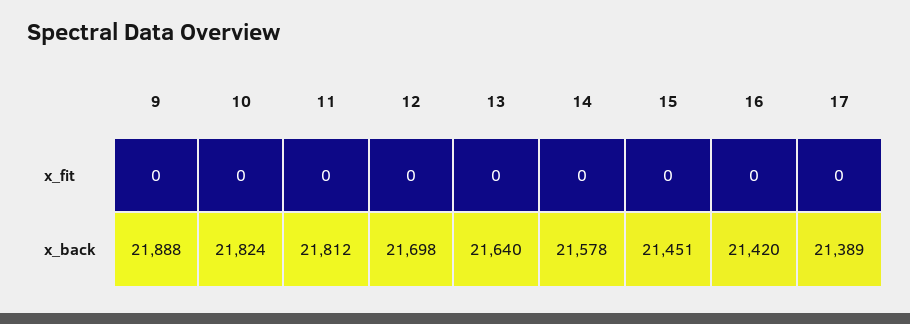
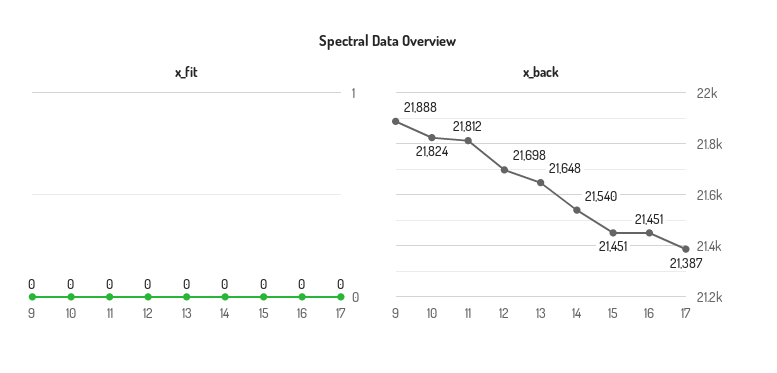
x_back, 13: 21640 -> 21648
x_back, 14: 21578 -> 21540
x_back, 16: 21420 -> 21451
x_back, 17: 21389 -> 21387

